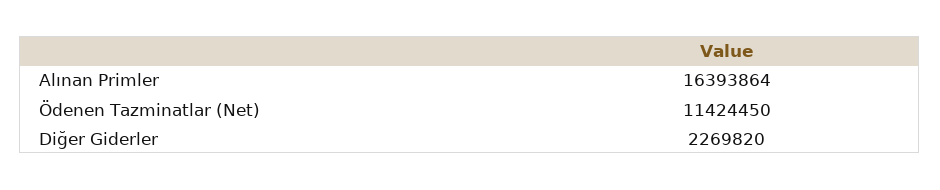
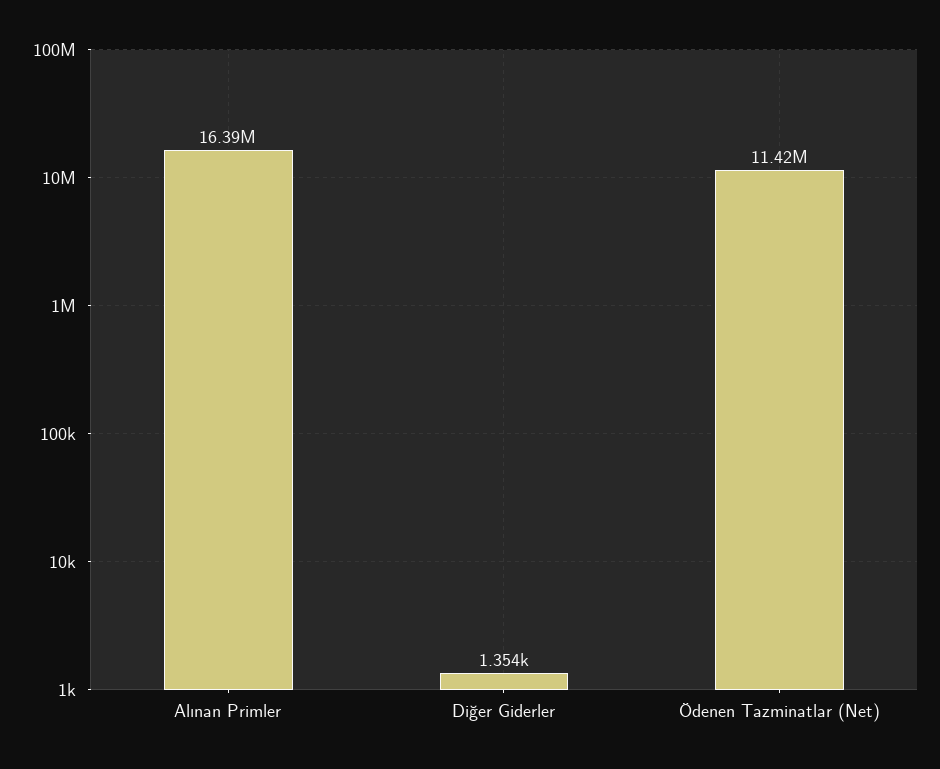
Diğer Giderler: 2269820 -> 1354

